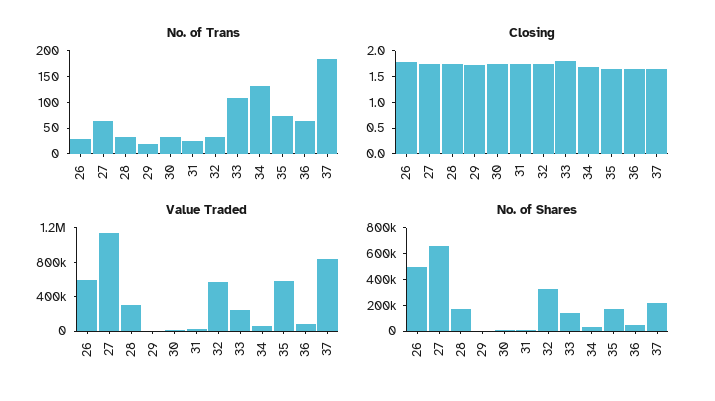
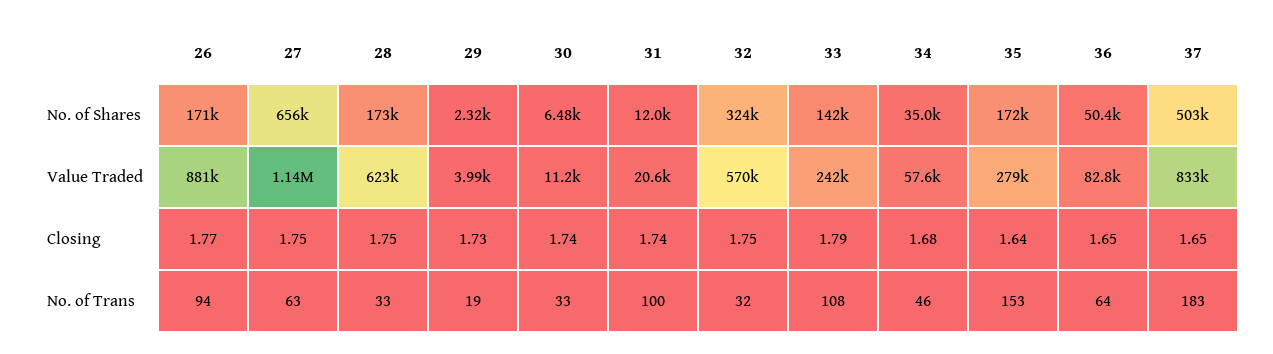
No. of Trans, 26: 25 -> 94
No. of Trans, 31: 25 -> 100
No. of Trans, 34: 125 -> 46
No. of Trans, 35: 75 -> 153
Value Traded, 26: 600000 -> 881000
Value Traded, 28: 300000 -> 623000
Value Traded, 35: 600000 -> 279000
No. of Shares, 26: 500000 -> 171000
No. of Shares, 37: 200000 -> 503000

